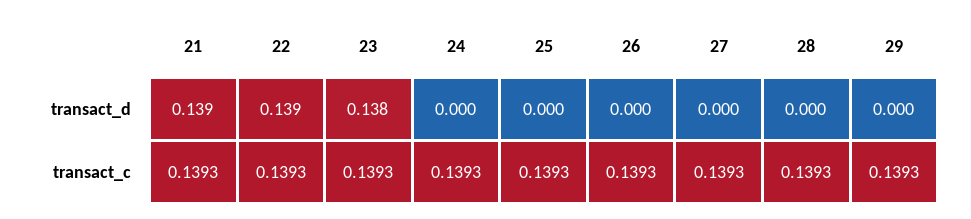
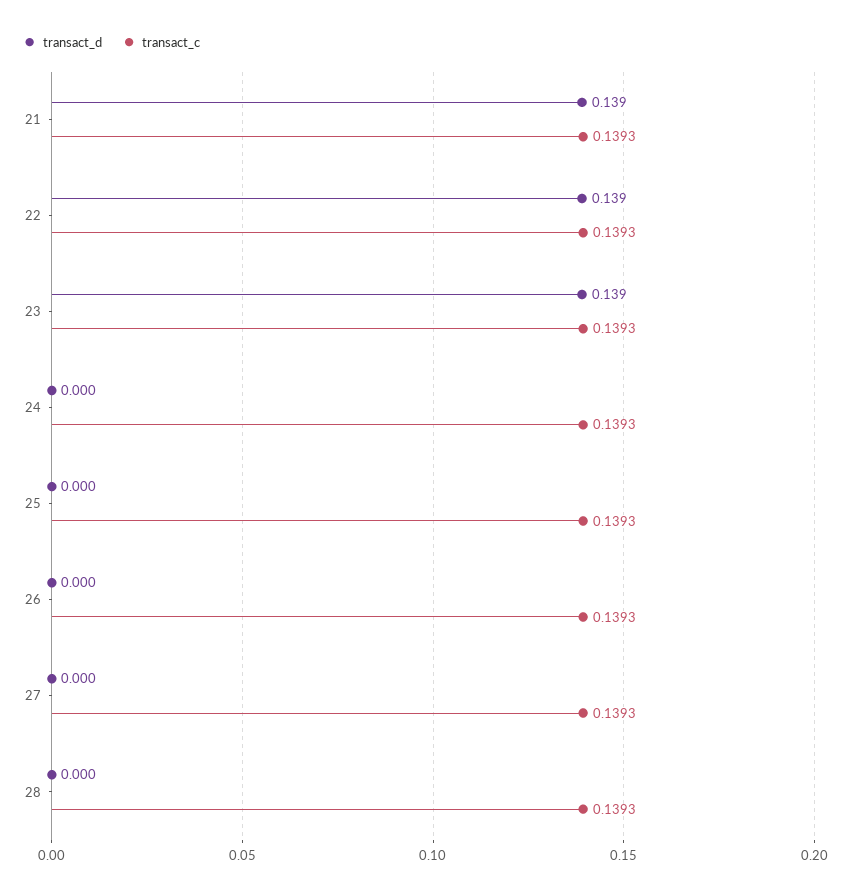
transact_d, 23: 0.138 -> 0.139
transact_d, 29: 0 -> none
transact_c, 29: 0.1393 -> none

